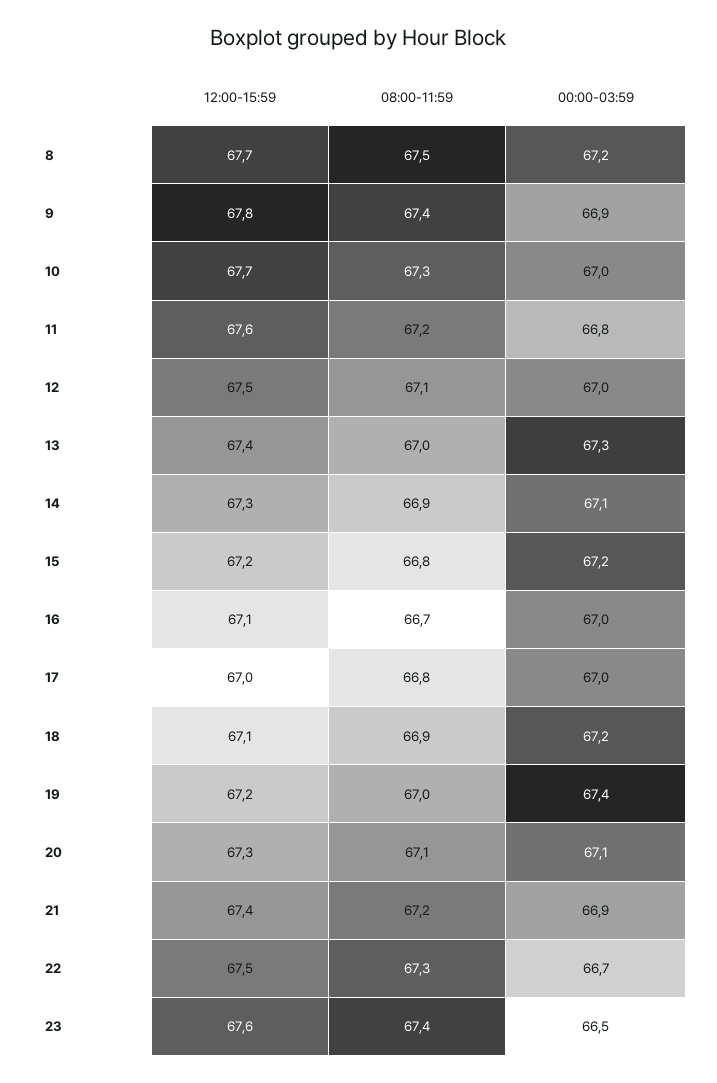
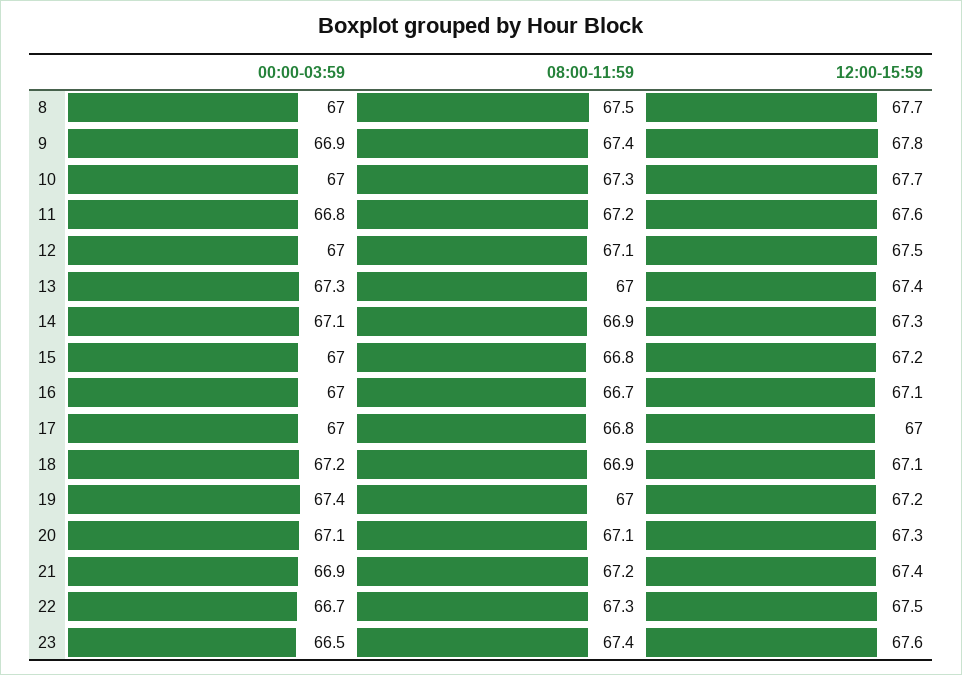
00:00-03:59, 8: 67.2 -> 67
00:00-03:59, 15: 67.2 -> 67

